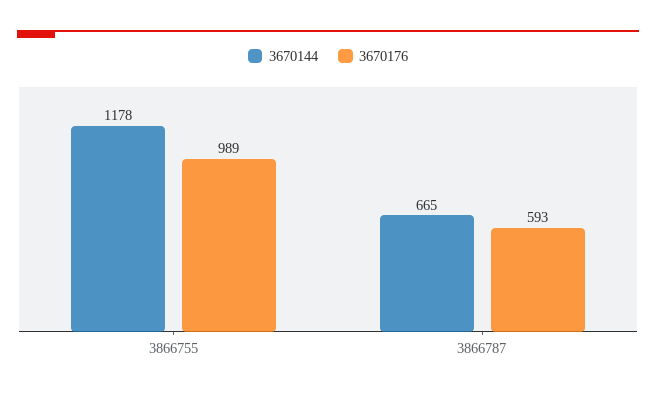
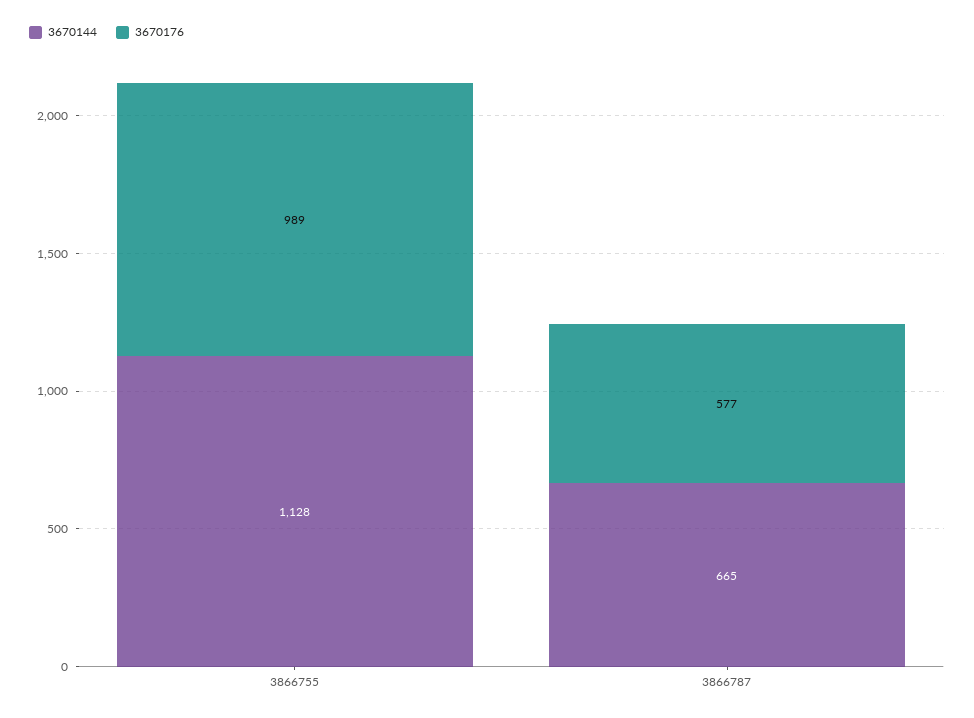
3670144, 3866755: 1178 -> 1128
3670176, 3866787: 593 -> 577

